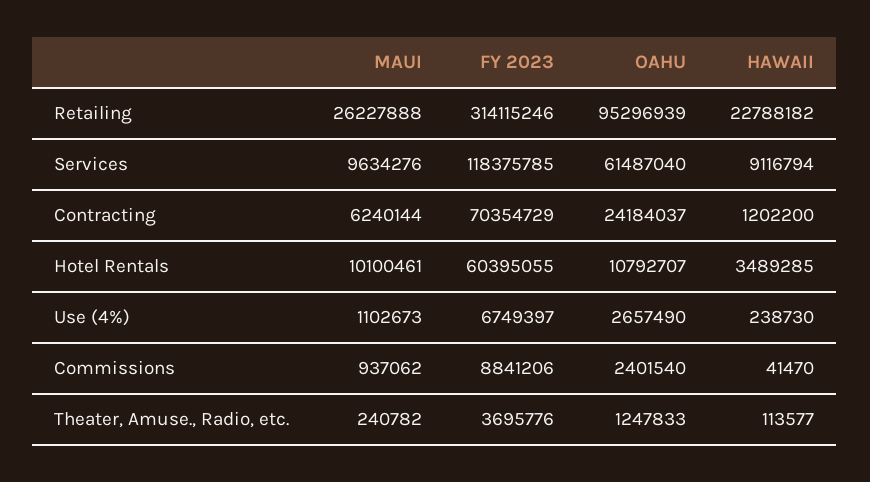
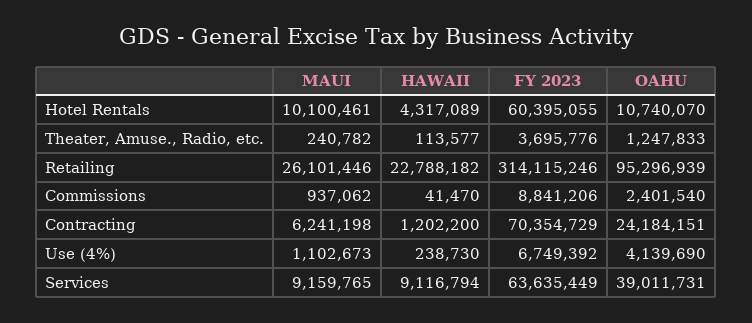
MAUI, Retailing: 26227888 -> 26101446
MAUI, Services: 9634276 -> 9159765
FY 2023, Services: 118375785 -> 63635449
OAHU, Services: 61487040 -> 39011731
MAUI, Contracting: 6240144 -> 6241198
OAHU, Contracting: 24184037 -> 24184151
OAHU, Hotel Rentals: 10792707 -> 10740070
HAWAII, Hotel Rentals: 3489285 -> 4317089
FY 2023, Use (4%): 6749397 -> 6749392
OAHU, Use (4%): 2657490 -> 4139690

